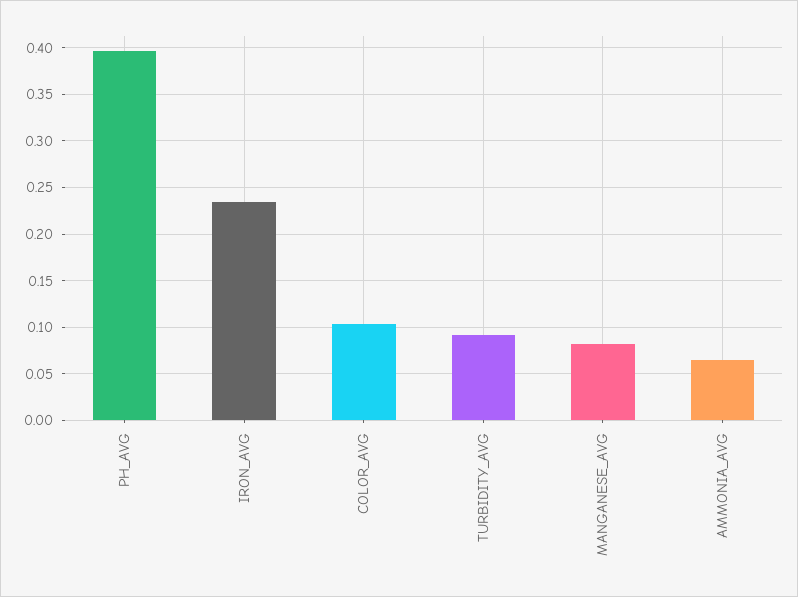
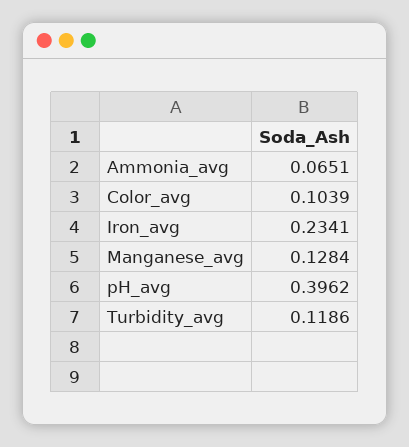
TURBIDITY_AVG: 0.09 -> 0.1186
MANGANESE_AVG: 0.08 -> 0.1284

